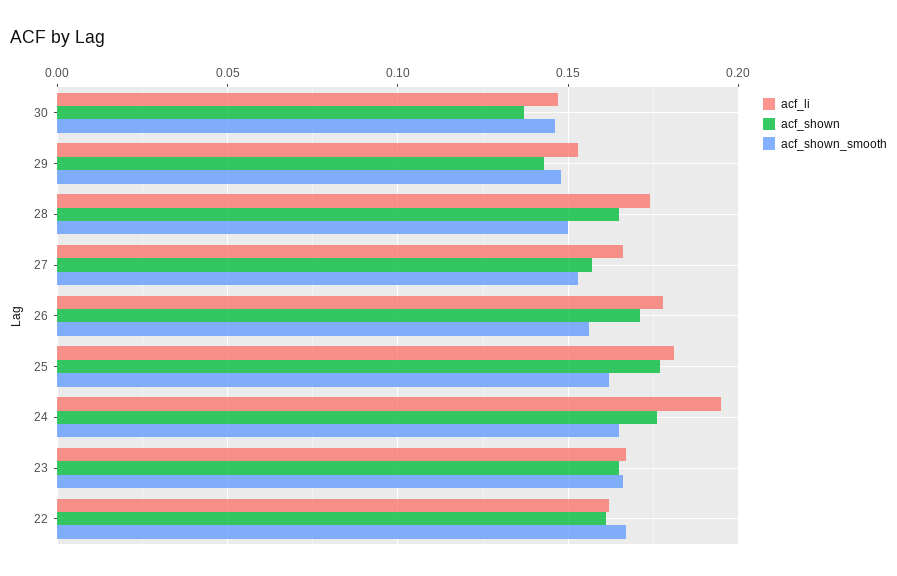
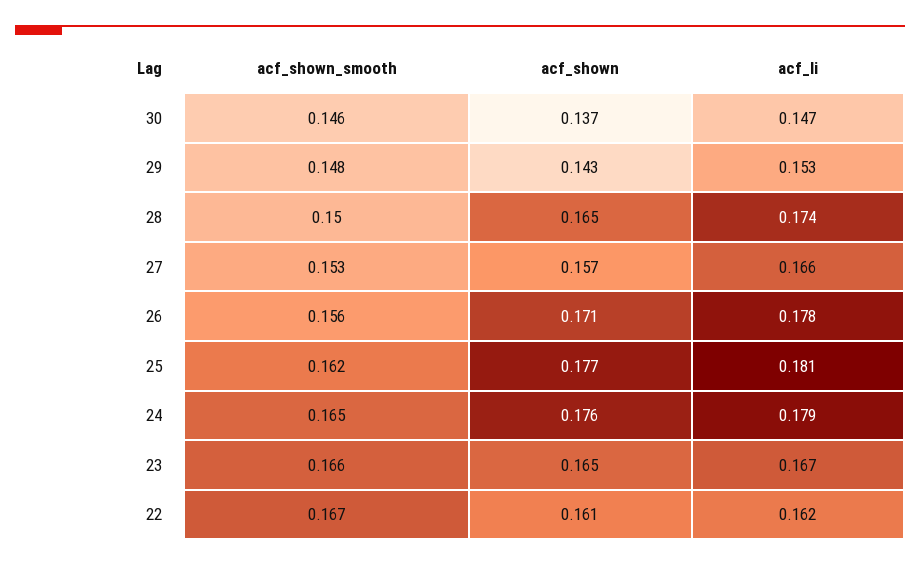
acf_li, 24: 0.195 -> 0.179

